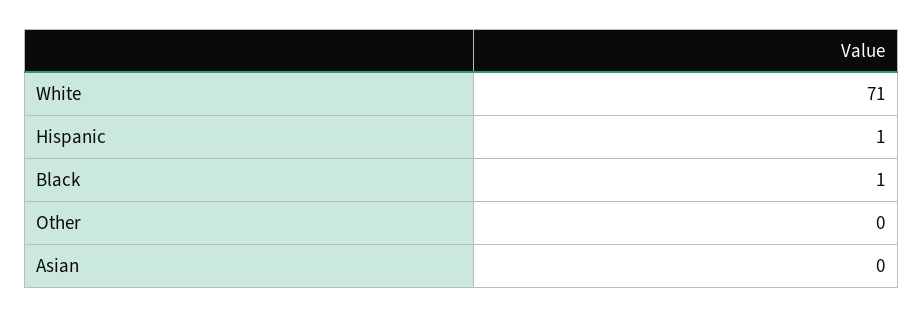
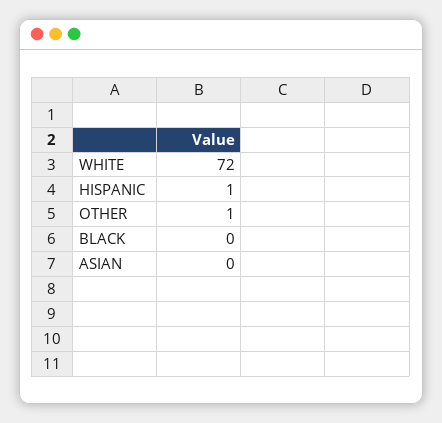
White: 71 -> 72
Black: 1 -> 0
Other: 0 -> 1

